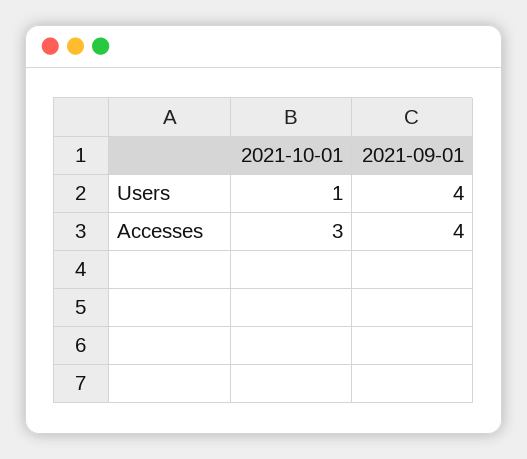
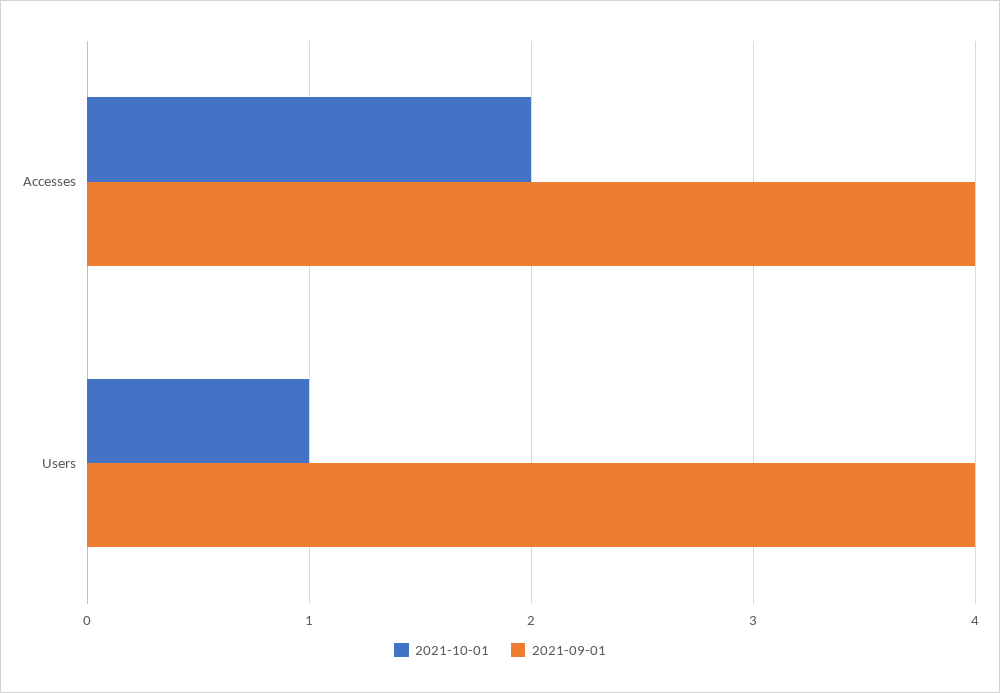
2021-10-01, Accesses: 3 -> 2

